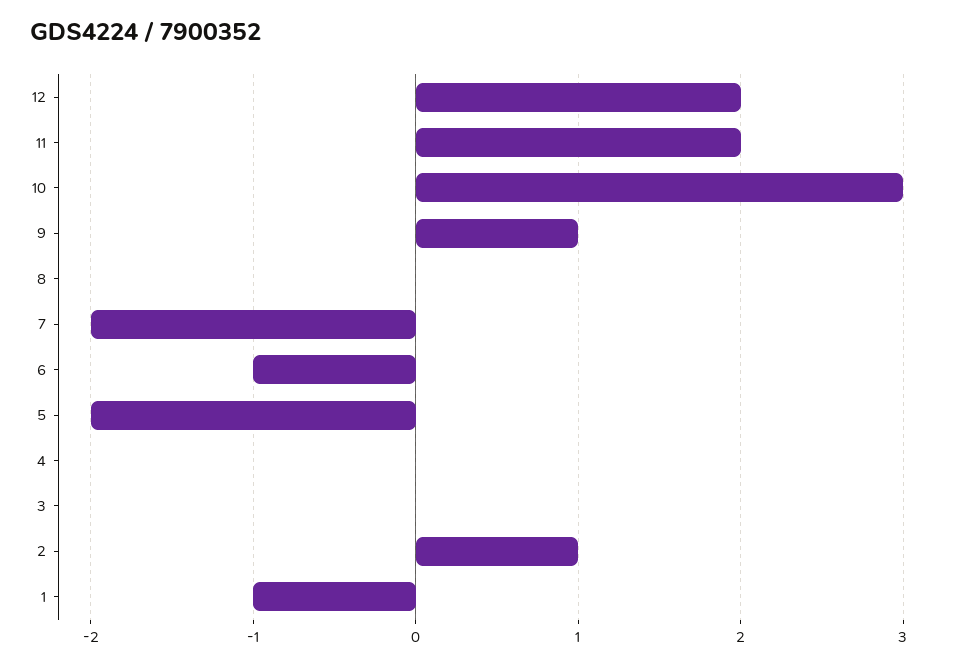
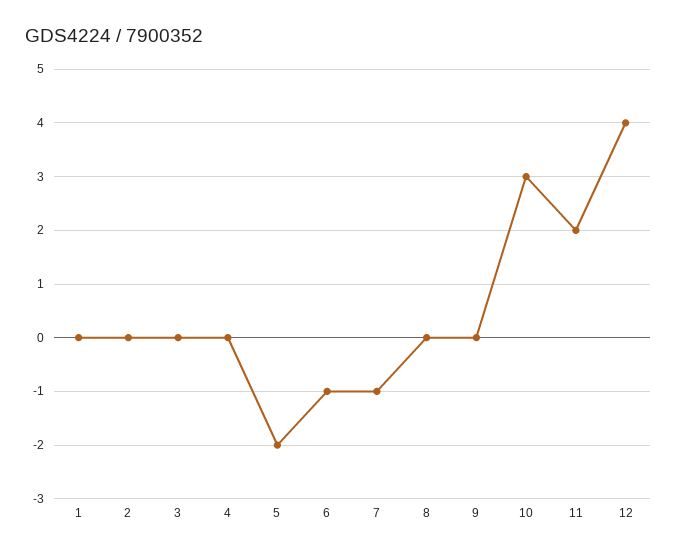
12: 2 -> 4
9: 1 -> 0
7: -2 -> -1
2: 1 -> 0
1: -1 -> 0

